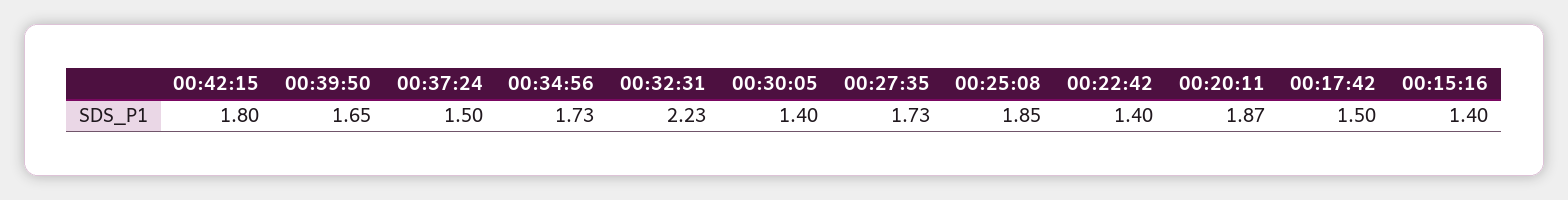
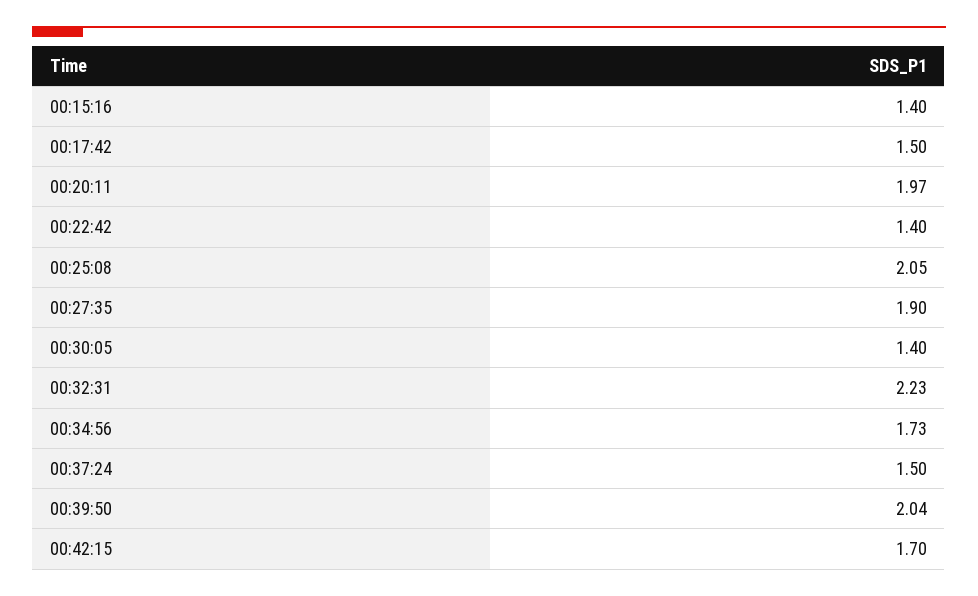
00:42:15: 1.8 -> 1.7
00:39:50: 1.65 -> 2.04
00:27:35: 1.73 -> 1.9
00:25:08: 1.85 -> 2.05
00:20:11: 1.87 -> 1.97

